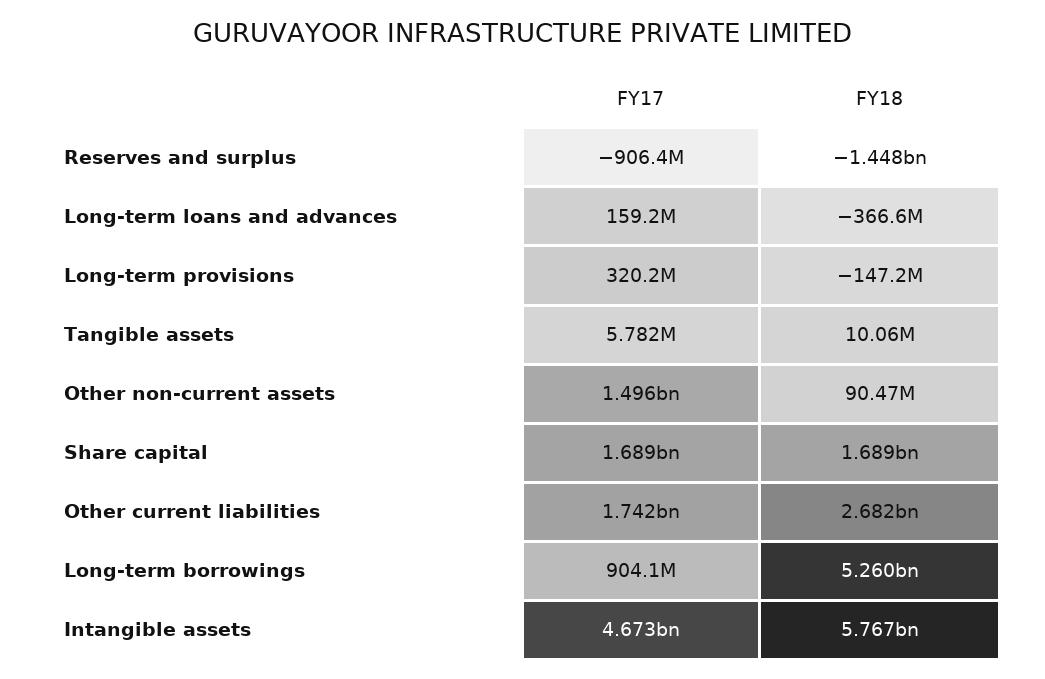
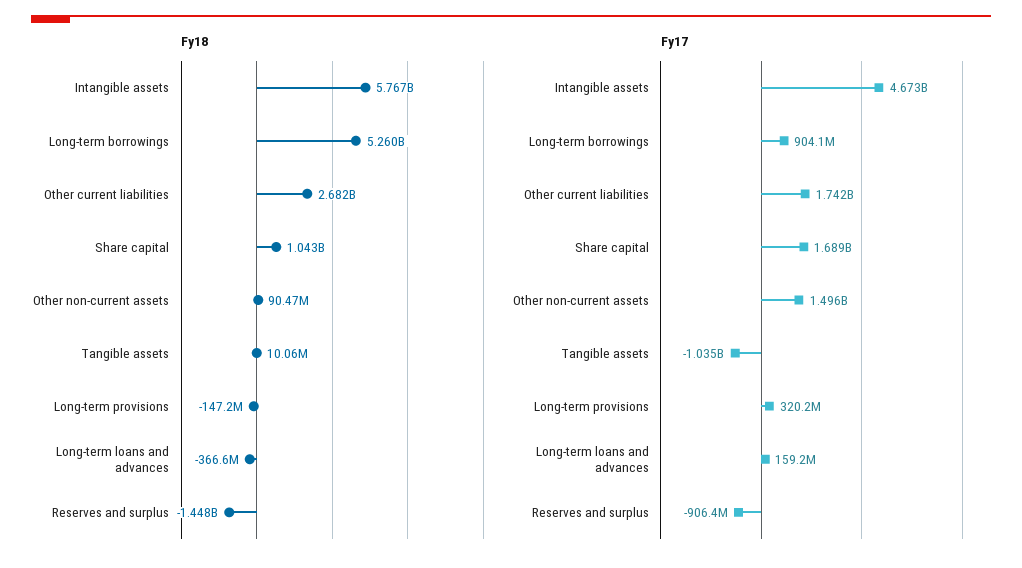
FY17, Tangible assets: 5782000 -> -1035000000
FY18, Share capital: 1689000000 -> 1043000000

